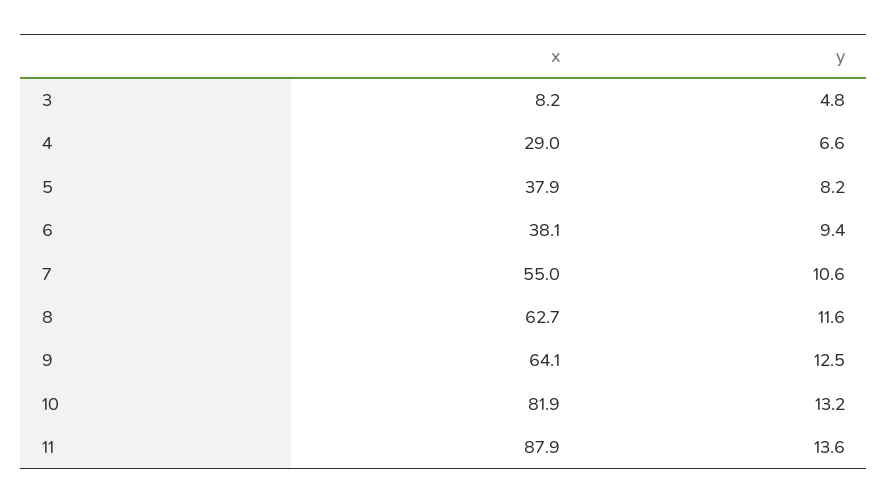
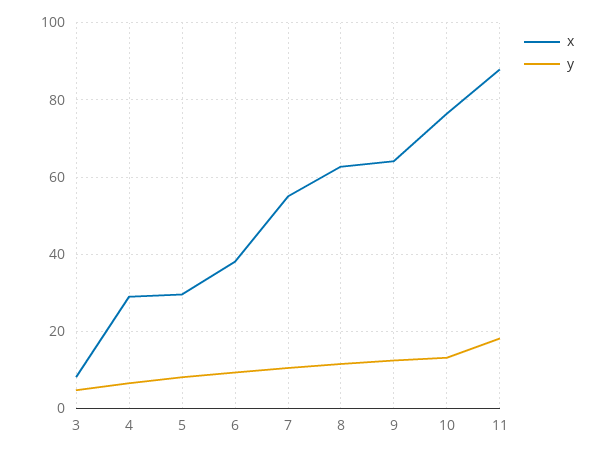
x, 5: 37.9 -> 30
x, 10: 81.9 -> 76
y, 11: 13.6 -> 18

